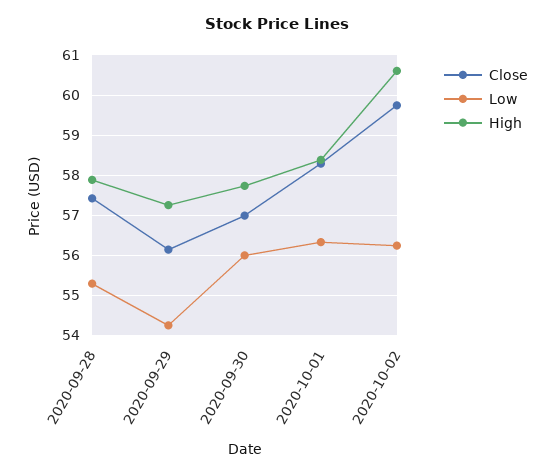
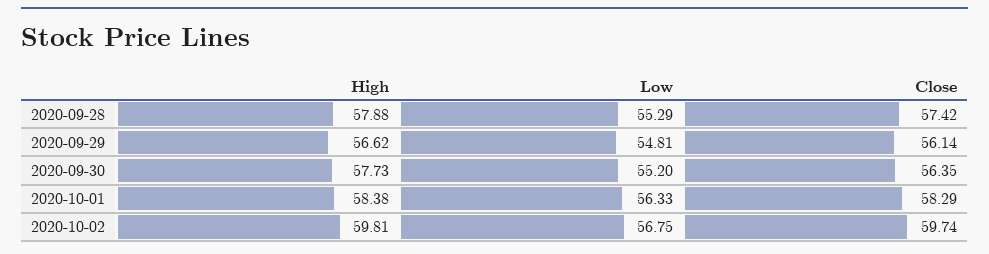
Low, 2020-09-29: 54.2 -> 54.81
High, 2020-09-29: 57.2 -> 56.62
Close, 2020-09-30: 57 -> 56.35
Low, 2020-09-30: 56 -> 55.2
Low, 2020-10-02: 56.2 -> 56.75
High, 2020-10-02: 60.6 -> 59.81

